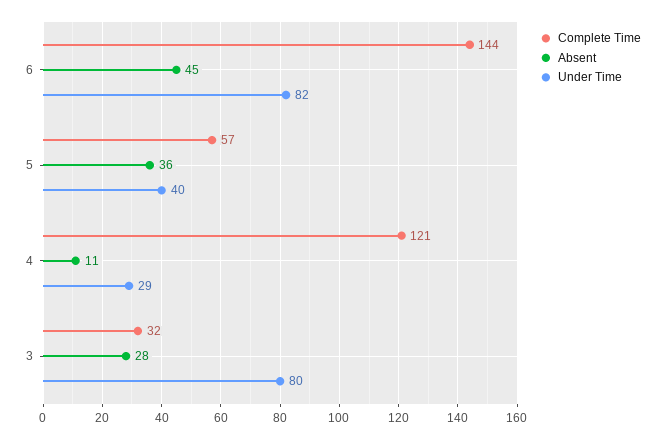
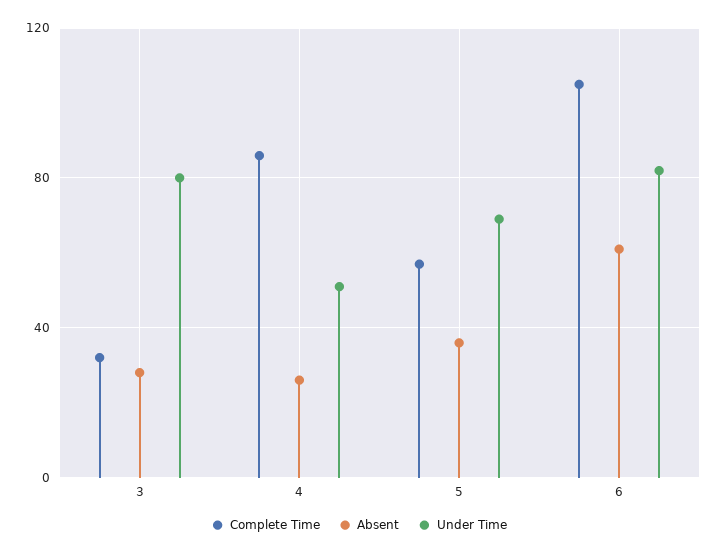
Complete Time, 6: 144 -> 105
Absent, 6: 45 -> 60
Under Time, 5: 40 -> 70
Complete Time, 4: 121 -> 85
Absent, 4: 11 -> 25
Under Time, 4: 29 -> 50

